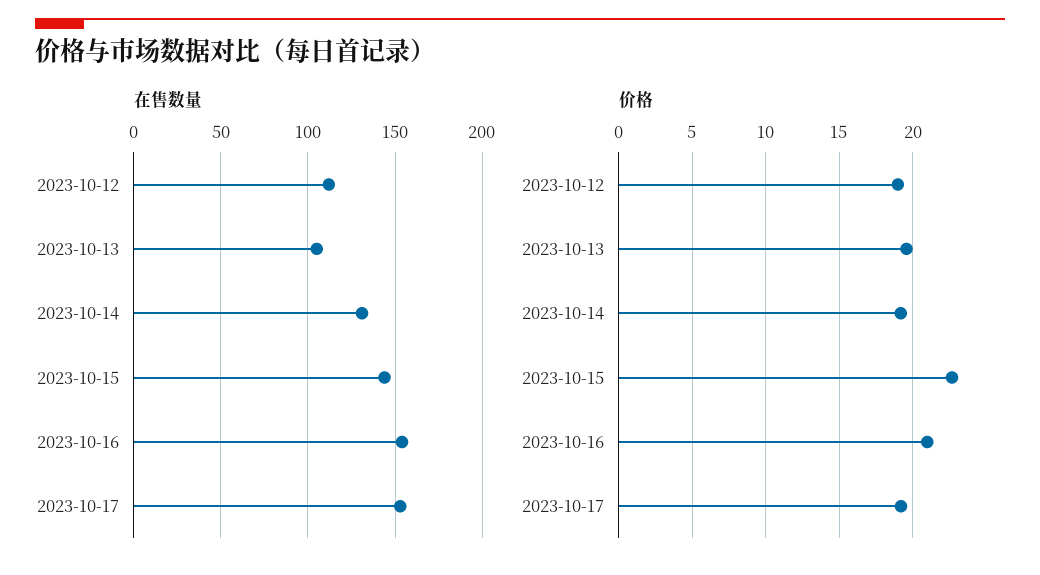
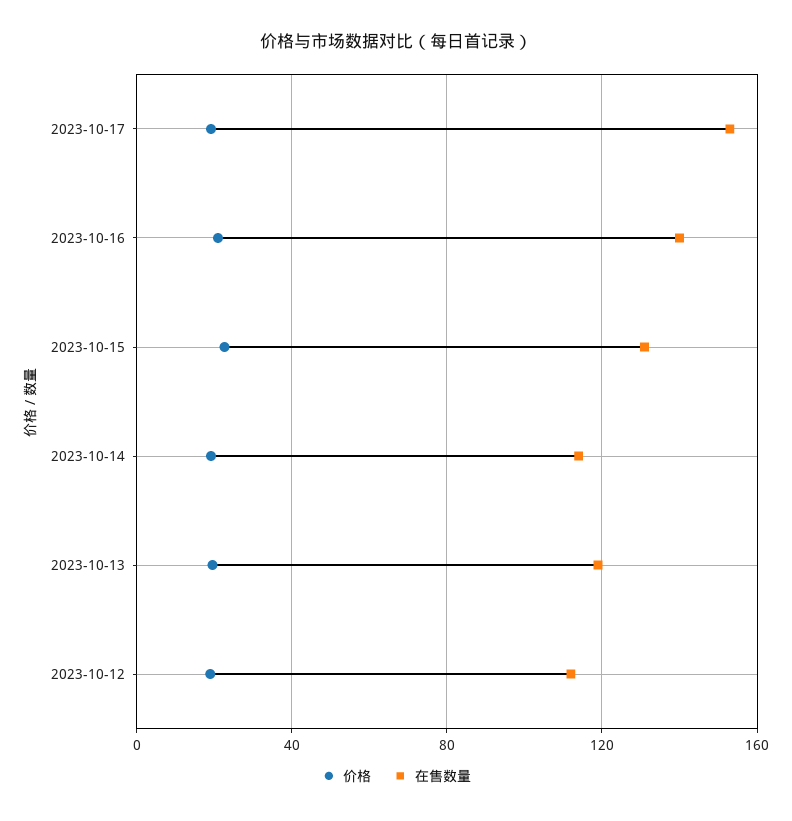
在售数量, 2023-10-13: 105 -> 120
在售数量, 2023-10-14: 130 -> 115
在售数量, 2023-10-15: 145 -> 130
在售数量, 2023-10-16: 155 -> 140

